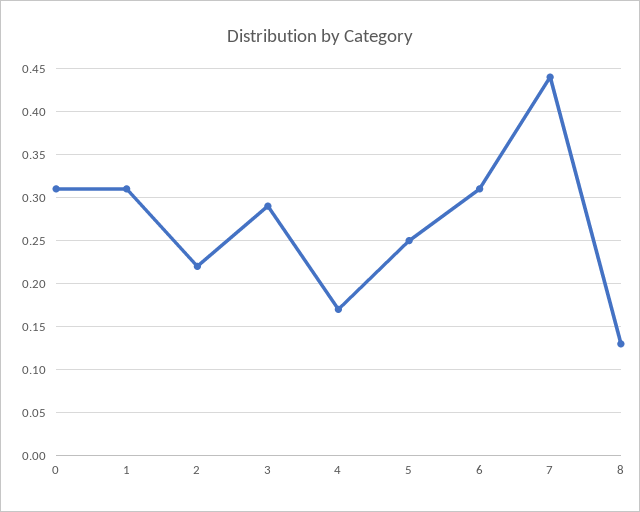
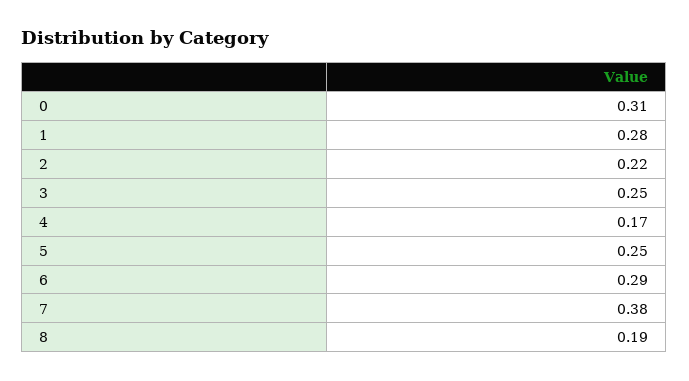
1: 0.31 -> 0.28
3: 0.29 -> 0.25
6: 0.31 -> 0.29
7: 0.44 -> 0.38
8: 0.13 -> 0.19

